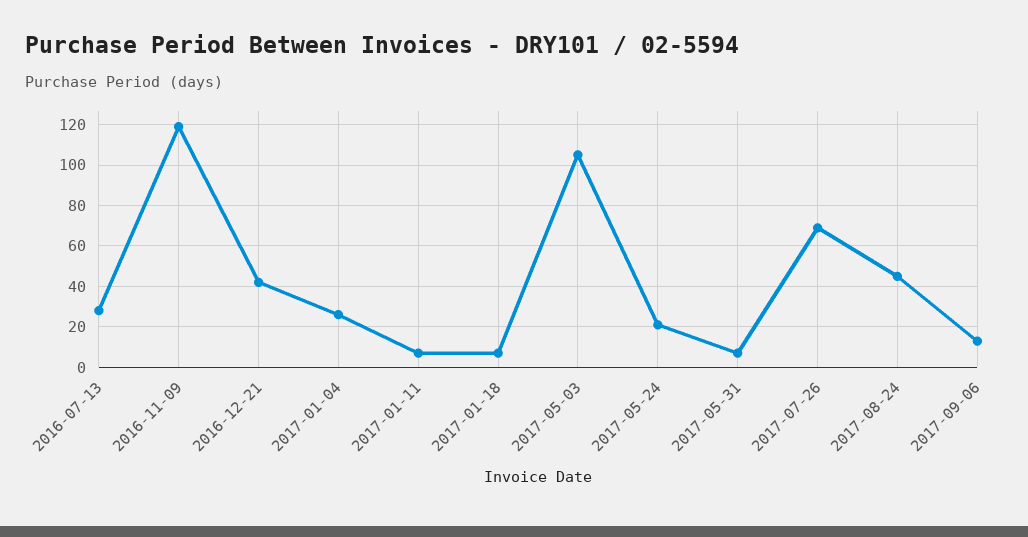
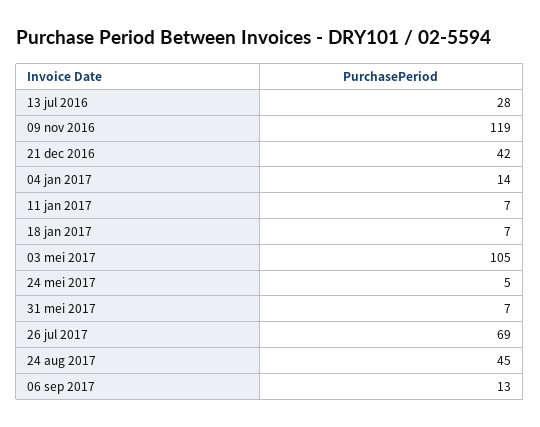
2017-01-04: 25 -> 14
2017-05-24: 20 -> 5

